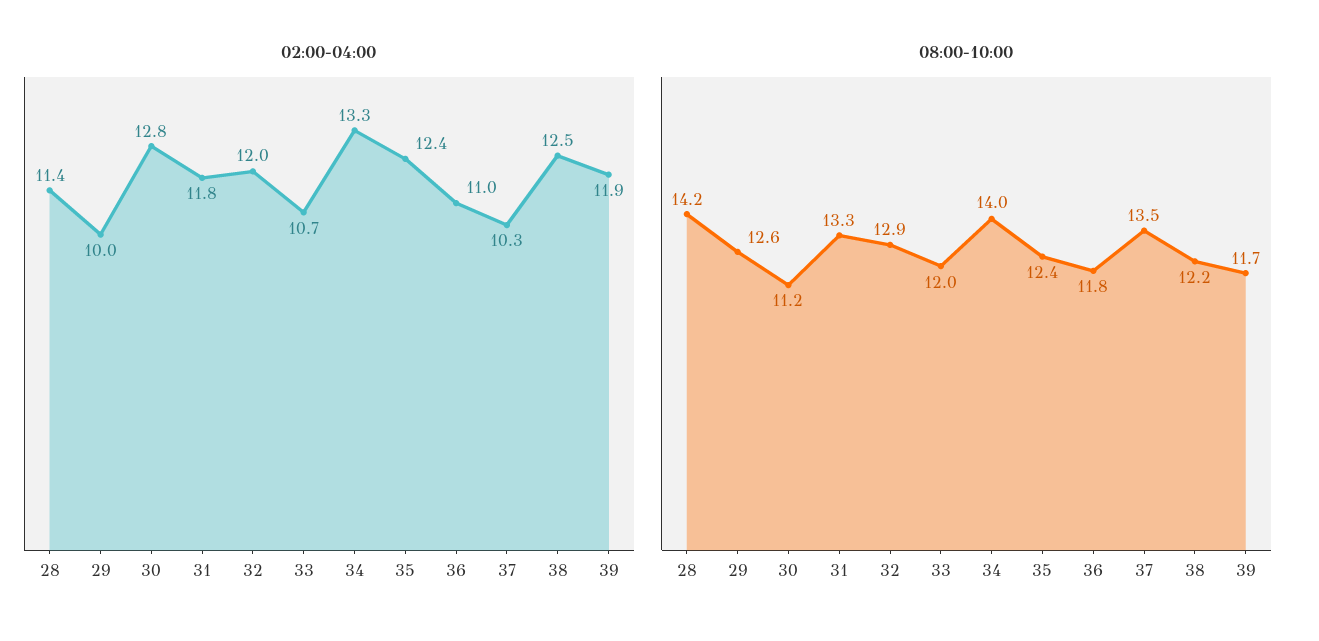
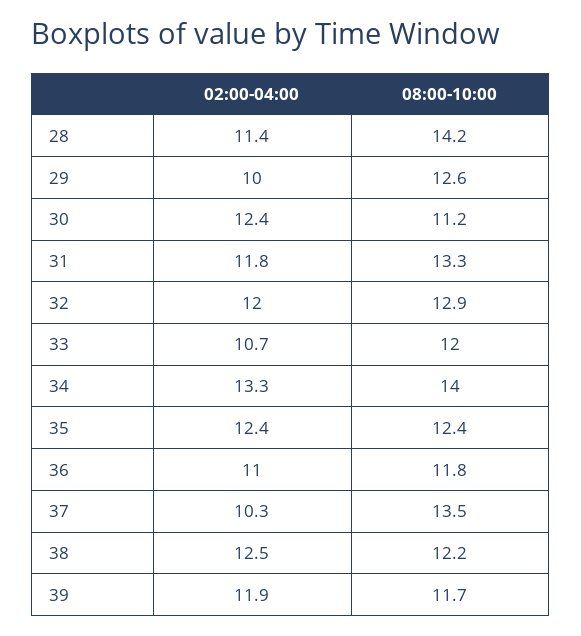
02:00-04:00, 30: 12.8 -> 12.4

